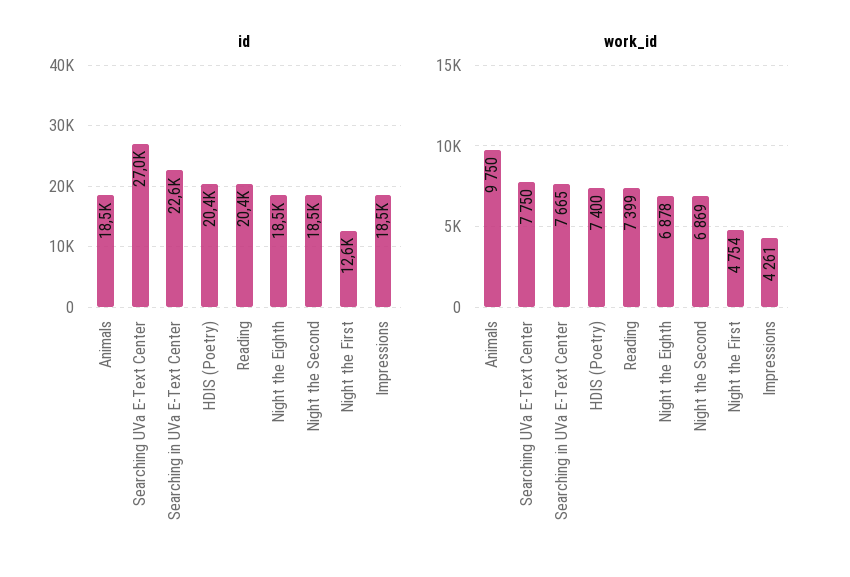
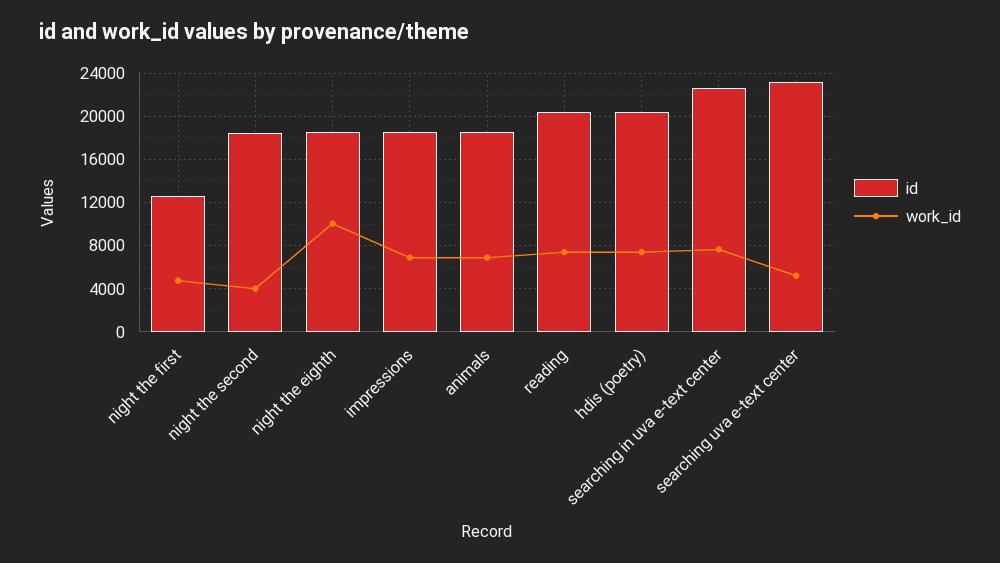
id, Searching UVa E-Text Center: 27000 -> 23000
work_id, Animals: 9750 -> 7000
work_id, Searching UVa E-Text Center: 7750 -> 5000
work_id, Night the Eighth: 6878 -> 10000
work_id, Night the Second: 6869 -> 4000
work_id, Impressions: 4261 -> 7000

